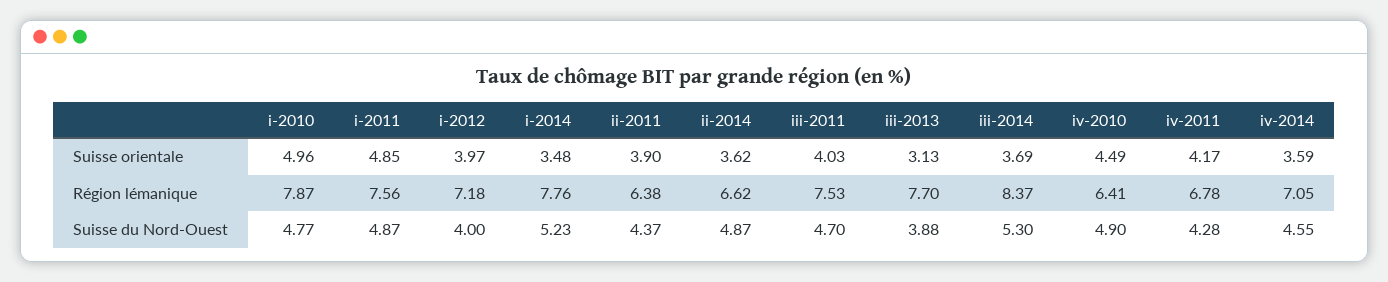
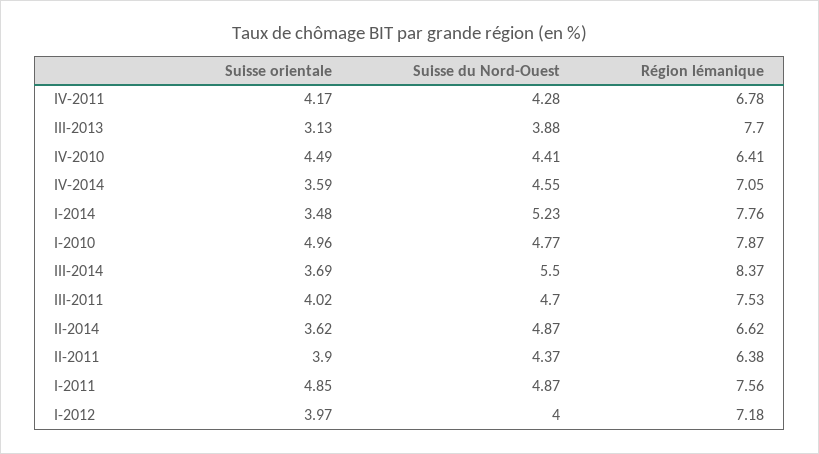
iii-2011, Suisse orientale: 4.03 -> 4.02
iii-2014, Suisse du Nord-Ouest: 5.3 -> 5.5
iv-2010, Suisse du Nord-Ouest: 4.9 -> 4.41

